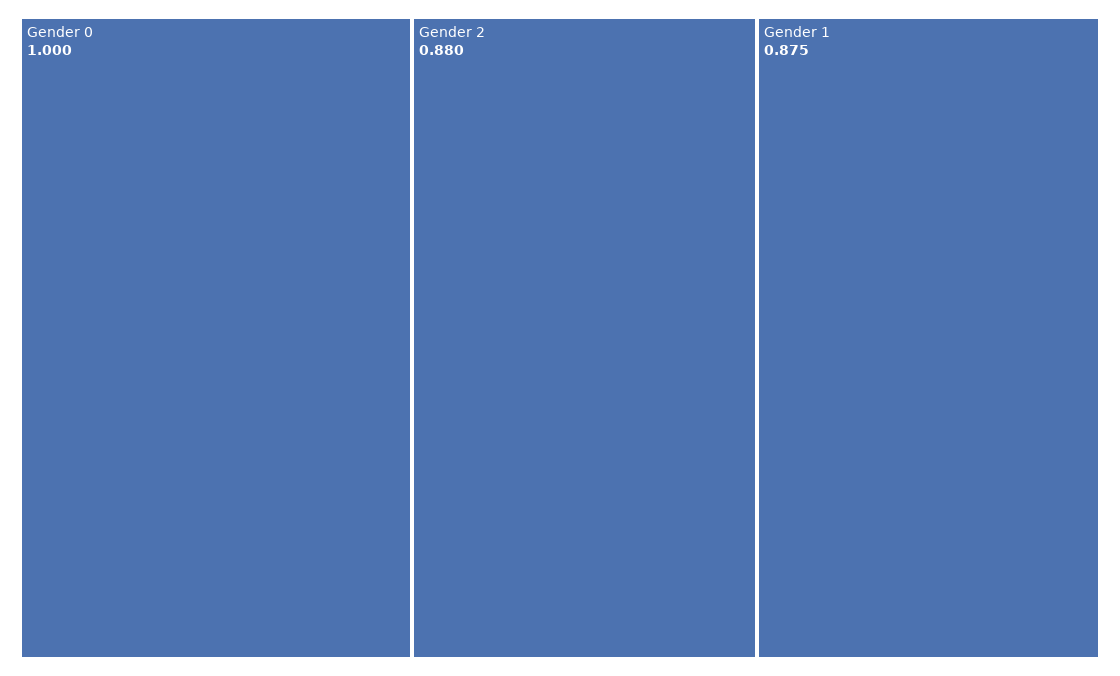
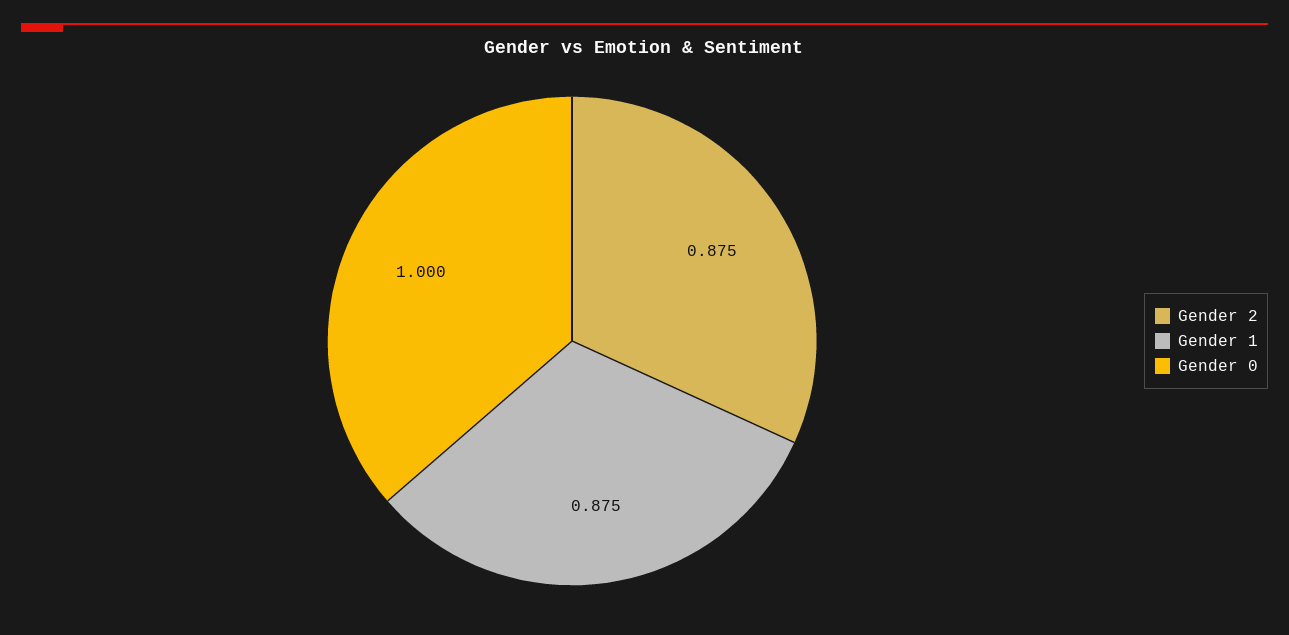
Gender 2: 0.88 -> 0.875

